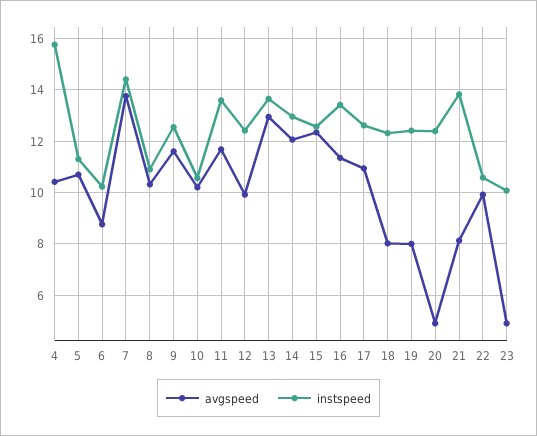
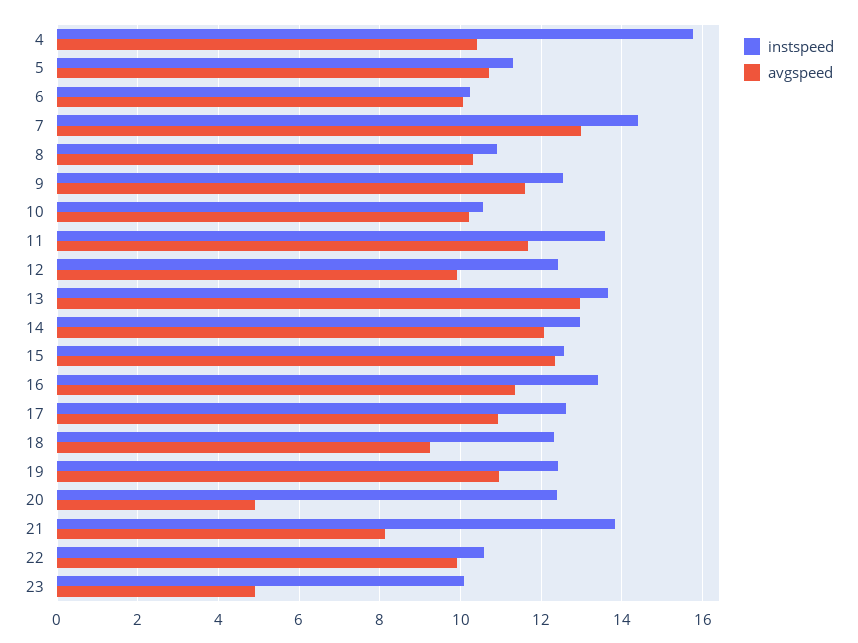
avgspeed, 6: 8.75 -> 10
avgspeed, 7: 13.75 -> 13
avgspeed, 18: 8 -> 9.2
avgspeed, 19: 8 -> 11

